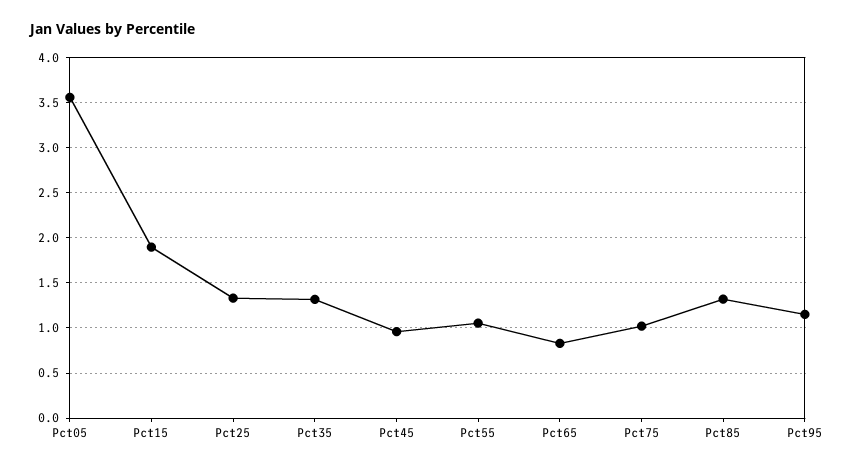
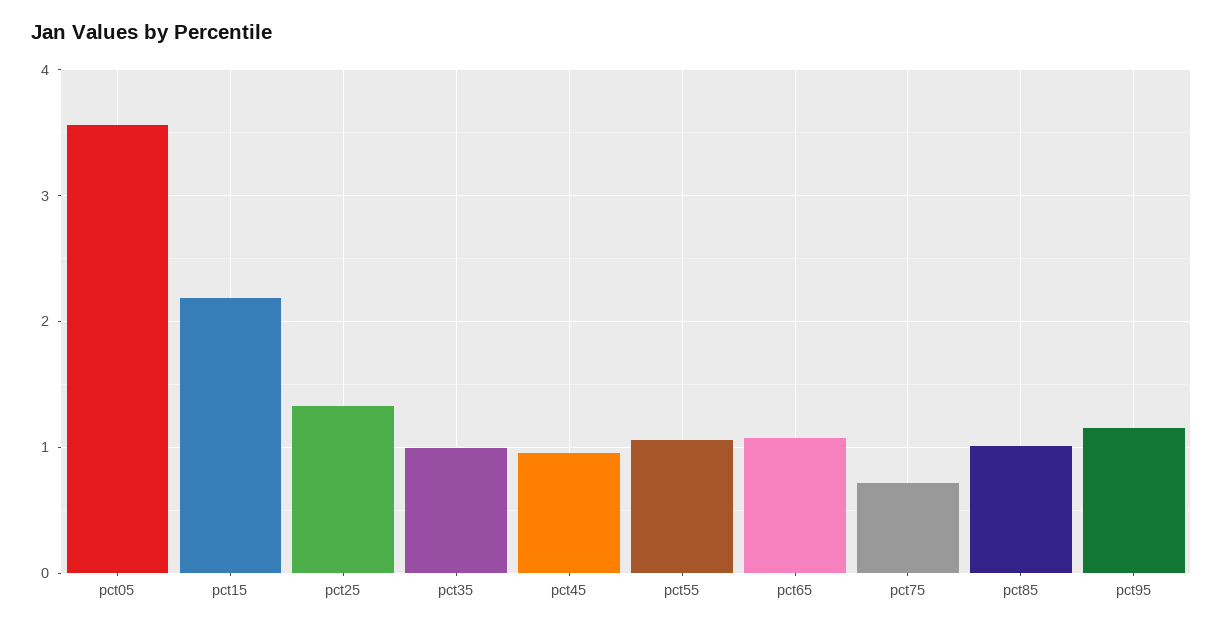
Pct15: 1.9 -> 2.2
Pct35: 1.3 -> 1
Pct65: 0.8 -> 1.1
Pct75: 1 -> 0.7
Pct85: 1.3 -> 1

